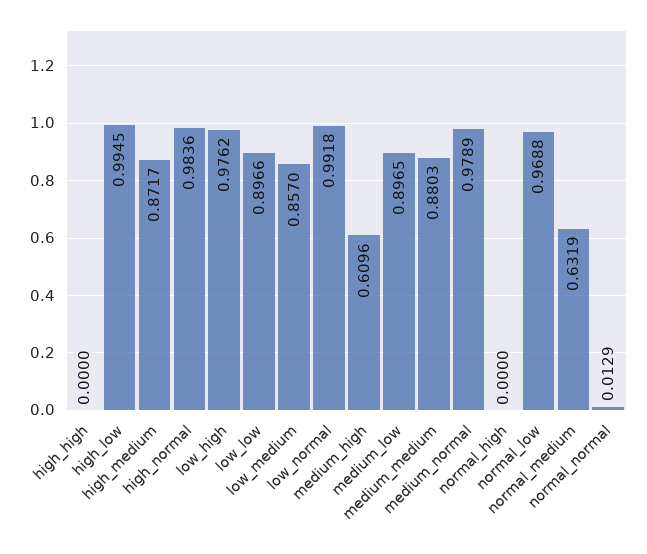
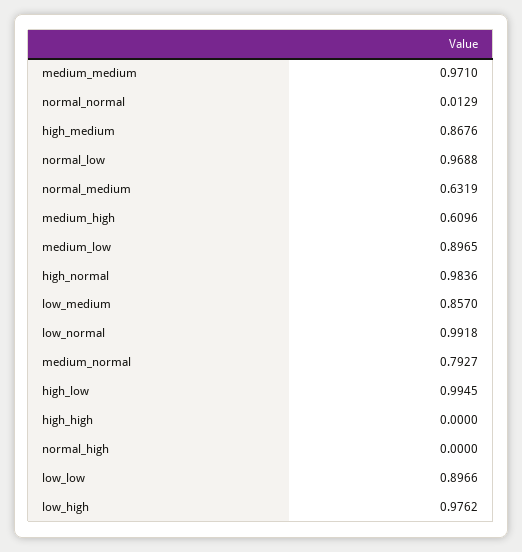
high_medium: 0.8717 -> 0.8676
medium_medium: 0.8803 -> 0.971
medium_normal: 0.9789 -> 0.7927

